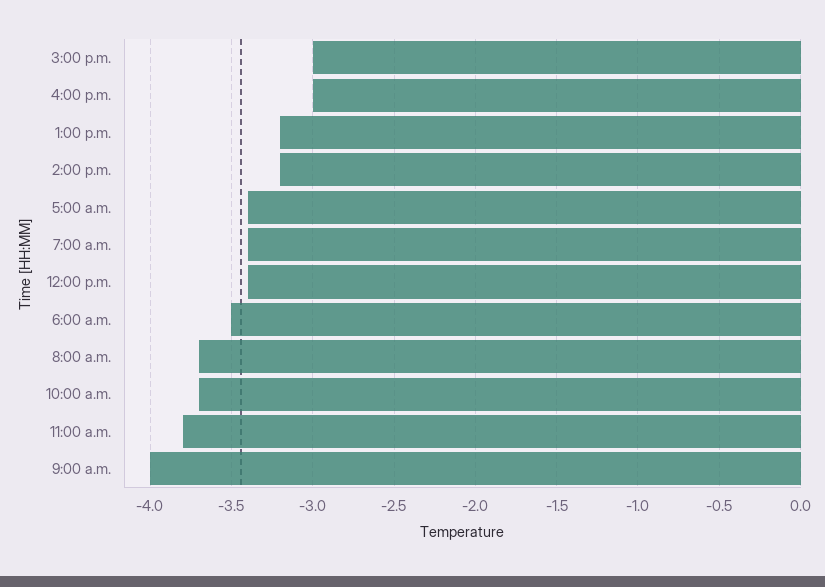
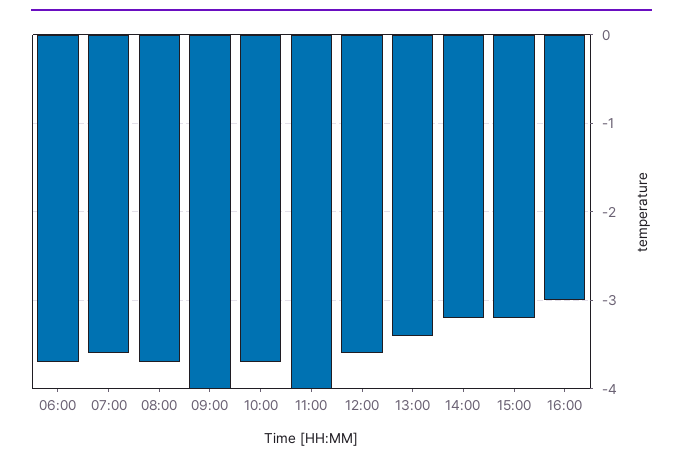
3:00 p.m.: -3 -> -3.2
1:00 p.m.: -3.2 -> -3.4
5:00 a.m.: -3.4 -> none
7:00 a.m.: -3.4 -> -3.6
12:00 p.m.: -3.4 -> -3.6
6:00 a.m.: -3.5 -> -3.7
11:00 a.m.: -3.8 -> -4

